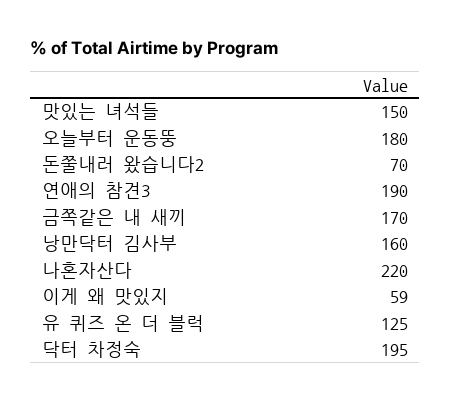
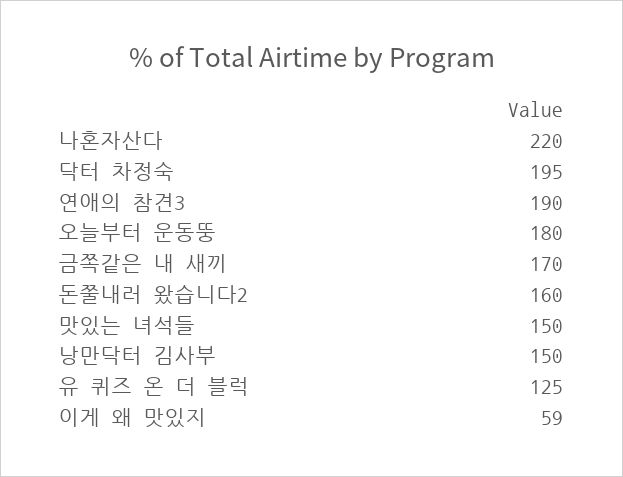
돈쭐내러 왔습니다2: 70 -> 160
낭만닥터 김사부: 160 -> 150

